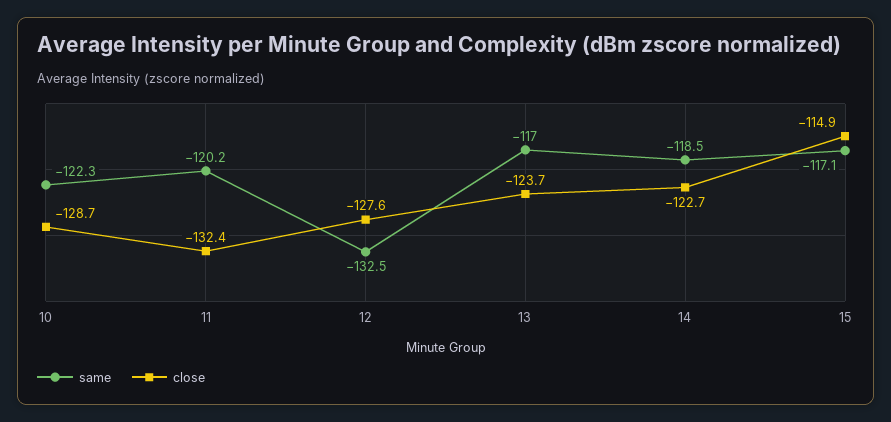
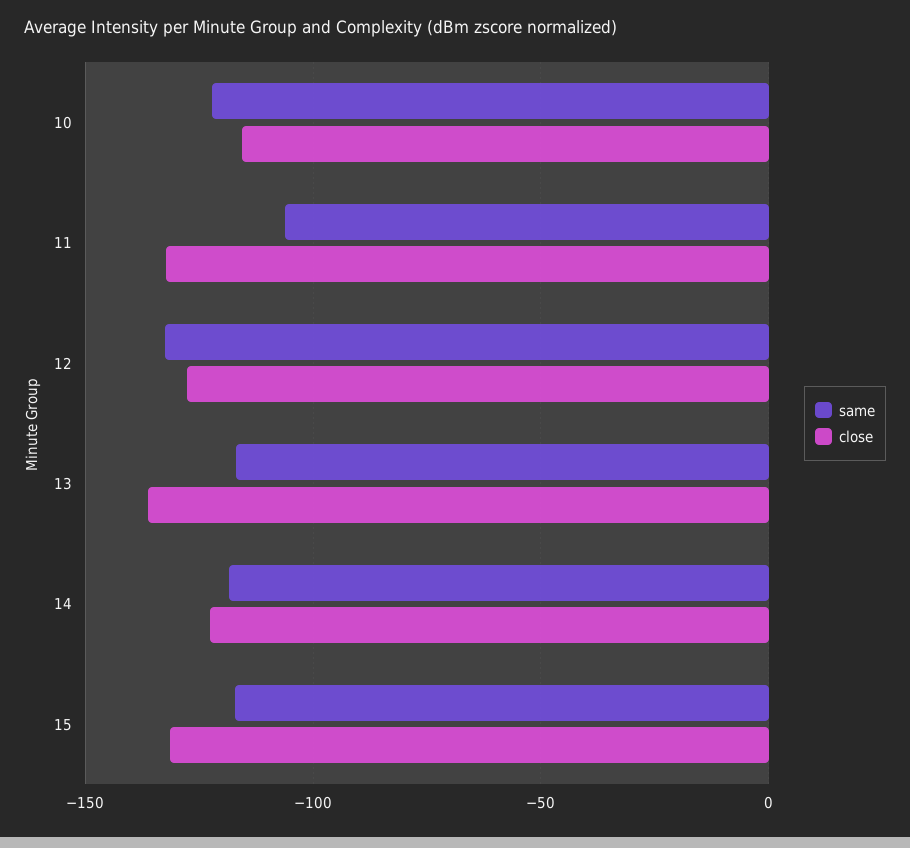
close, 10: -128.7 -> -115
same, 11: -120.2 -> -105
close, 13: -123.7 -> -135
close, 15: -114.9 -> -130

